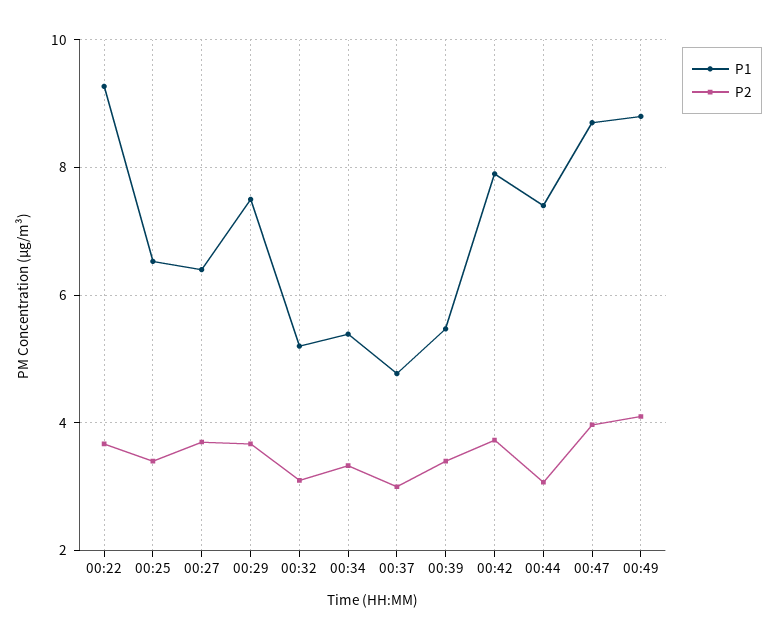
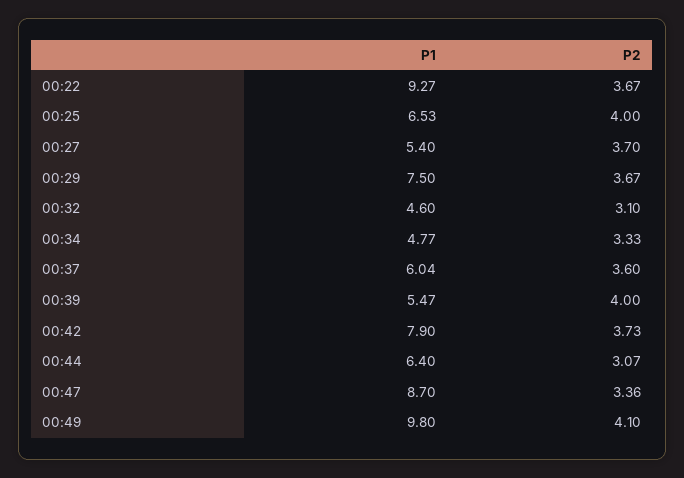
P2, 00:25: 3.4 -> 4
P1, 00:27: 6.4 -> 5.4
P1, 00:32: 5.2 -> 4.6
P1, 00:34: 5.4 -> 4.77
P1, 00:37: 4.8 -> 6.04
P2, 00:37: 3 -> 3.6
P2, 00:39: 3.4 -> 4
P1, 00:44: 7.4 -> 6.4
P2, 00:47: 4 -> 3.36
P1, 00:49: 8.8 -> 9.8

